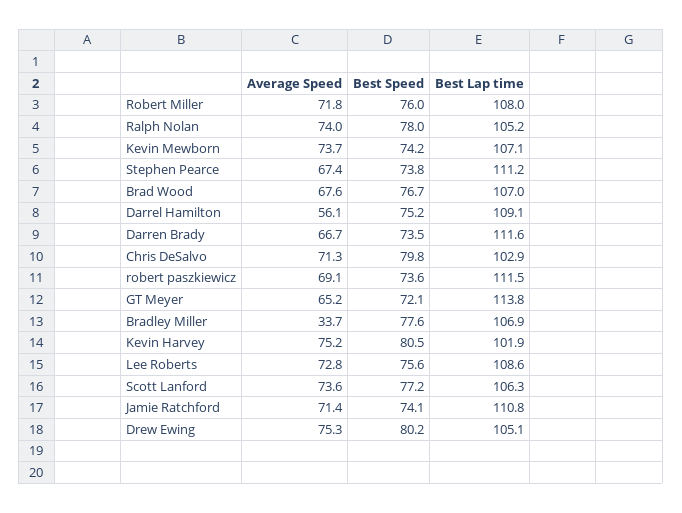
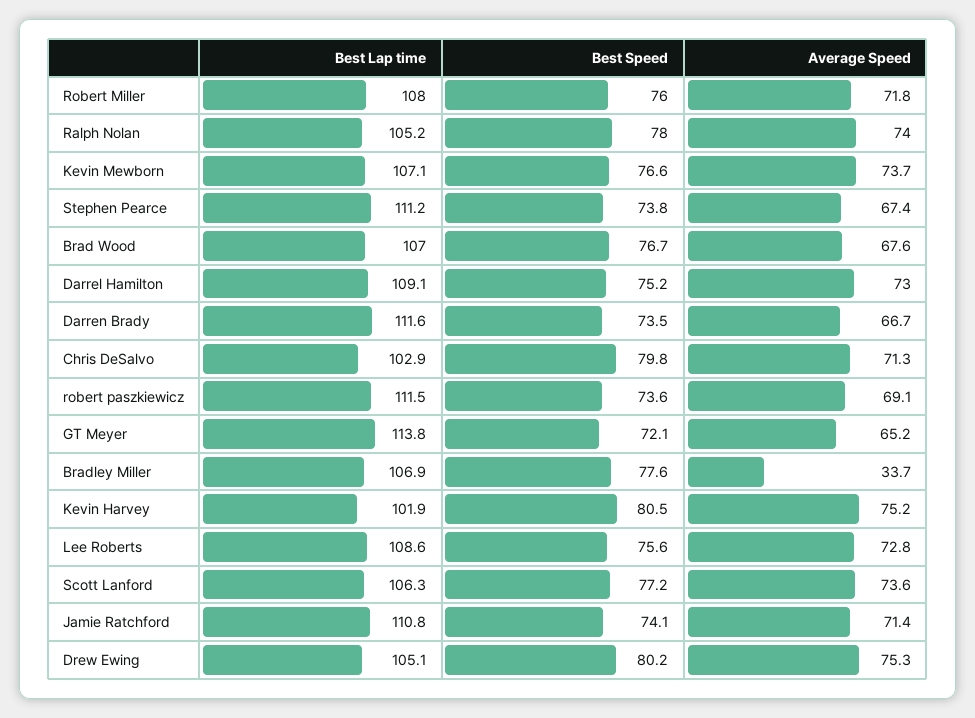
Best Speed, Kevin Mewborn: 74.2 -> 76.6
Average Speed, Darrel Hamilton: 56.1 -> 73

